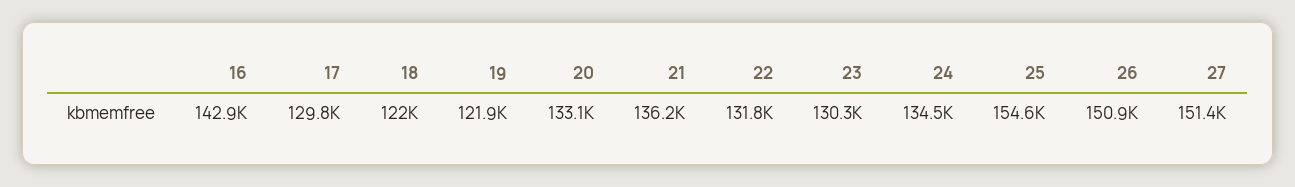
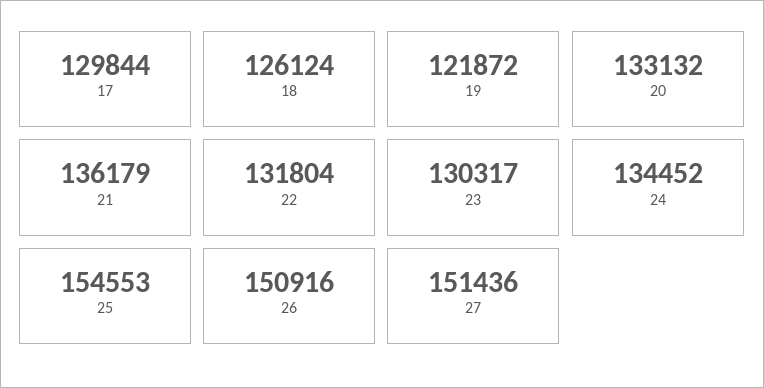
16: 142900 -> none
18: 122000 -> 126124

